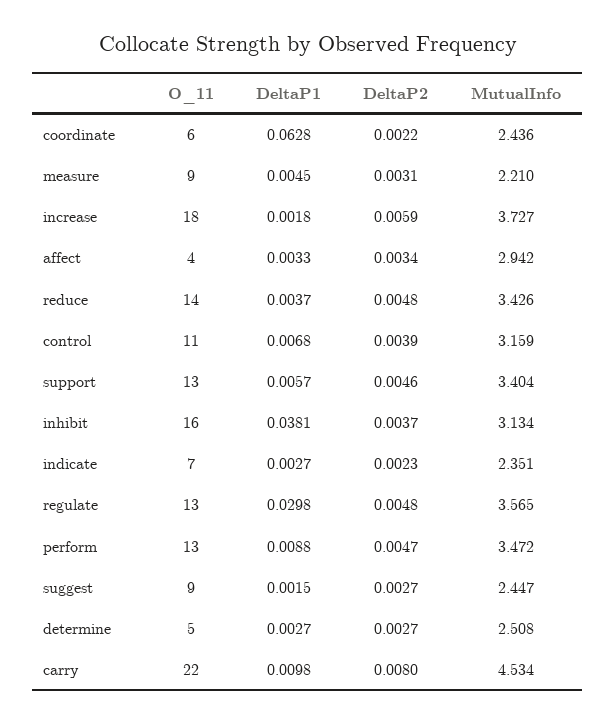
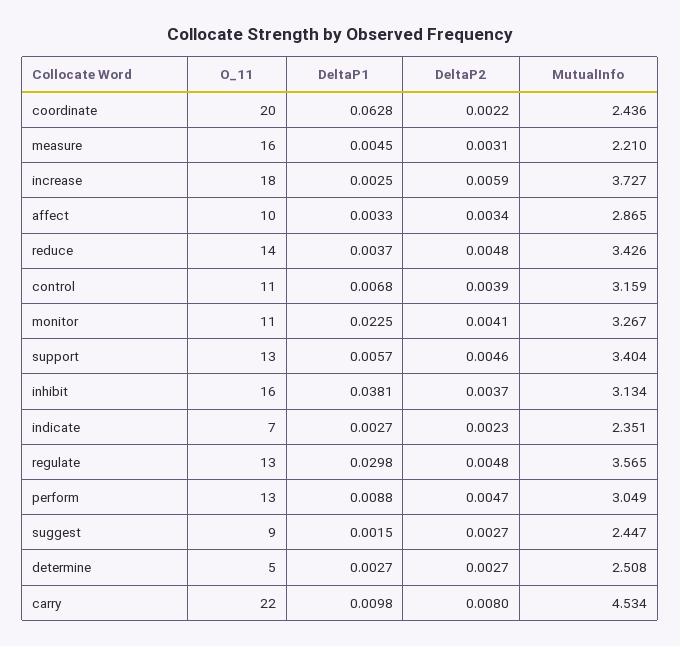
O_11, coordinate: 6 -> 20
O_11, measure: 9 -> 16
DeltaP1, increase: 0.0018 -> 0.0025
O_11, affect: 4 -> 10
MutualInfo, affect: 2.942 -> 2.865
MutualInfo, perform: 3.472 -> 3.049
O_11, monitor: none -> 11
DeltaP1, monitor: none -> 0.0225
DeltaP2, monitor: none -> 0.0041
MutualInfo, monitor: none -> 3.267

